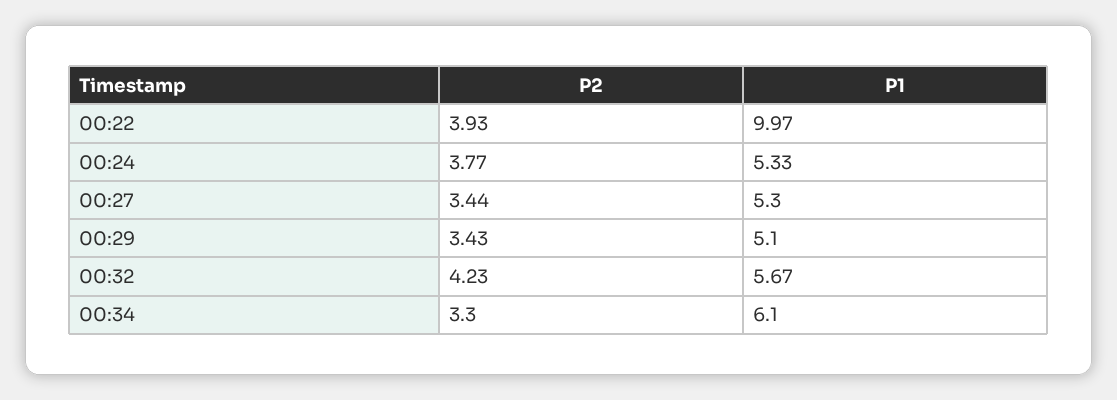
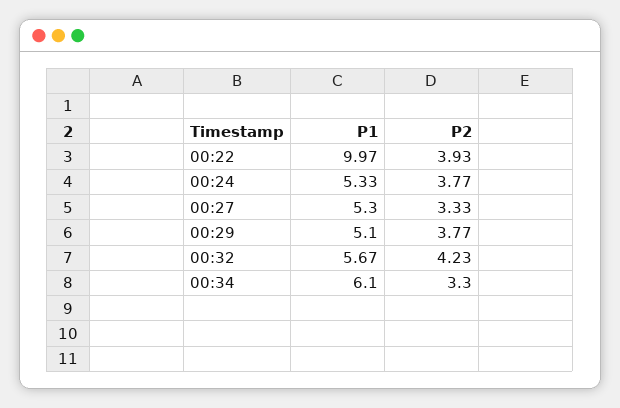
P2, 00:27: 3.44 -> 3.33
P2, 00:29: 3.43 -> 3.77

